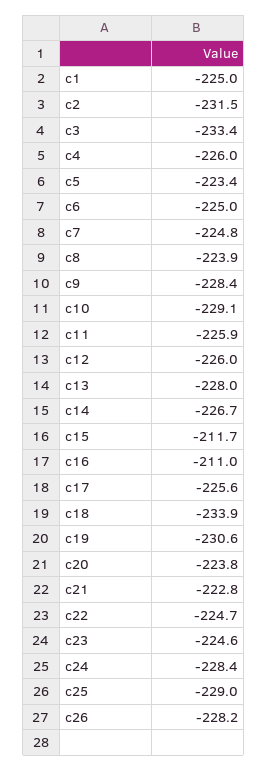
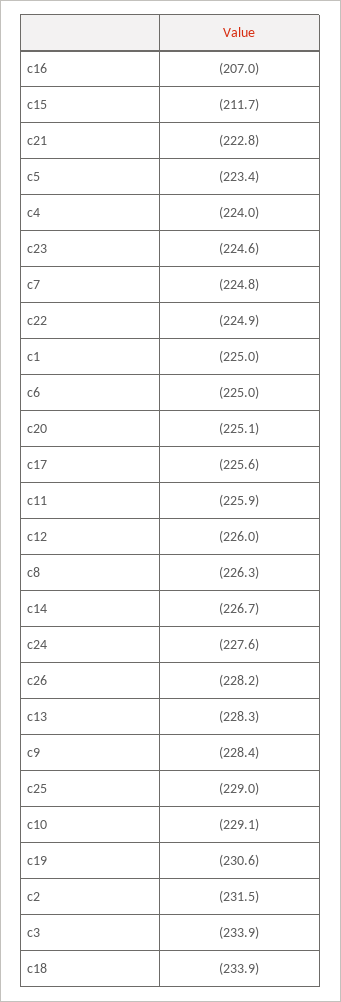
c3: -233.4 -> -233.9
c4: -226 -> -224
c8: -223.9 -> -226.3
c13: -228 -> -228.3
c16: -211 -> -207
c20: -223.8 -> -225.1
c22: -224.7 -> -224.9
c24: -228.4 -> -227.6

